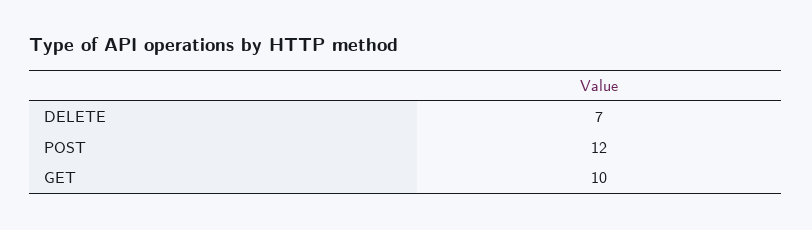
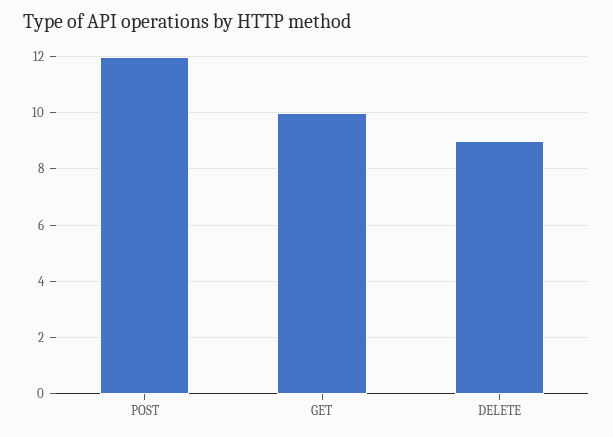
DELETE: 7 -> 9

